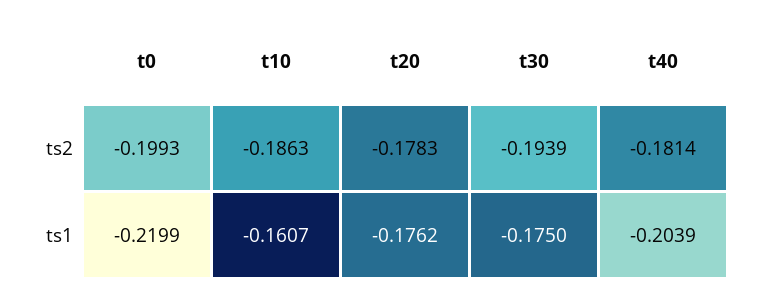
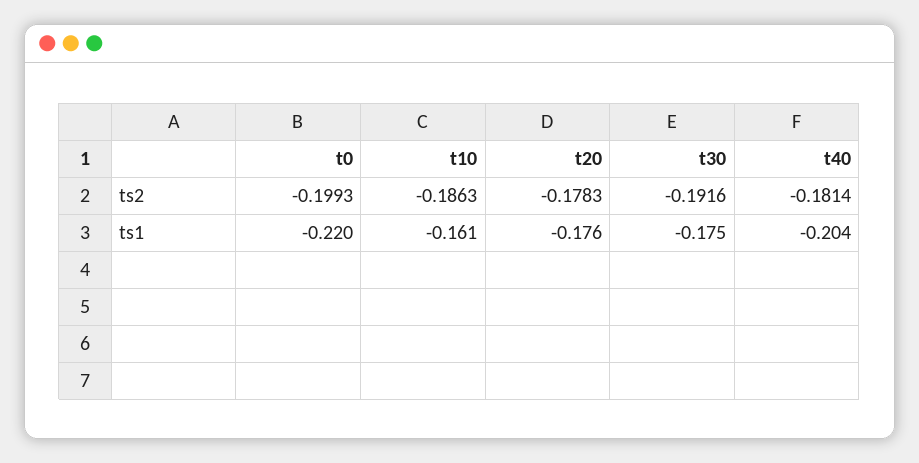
t30, ts2: -0.1939 -> -0.1916

